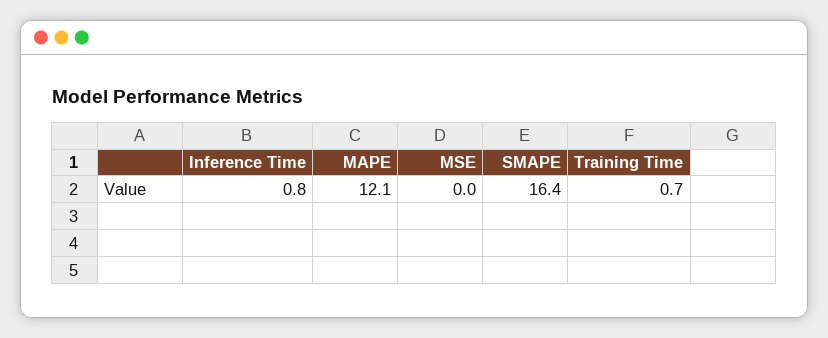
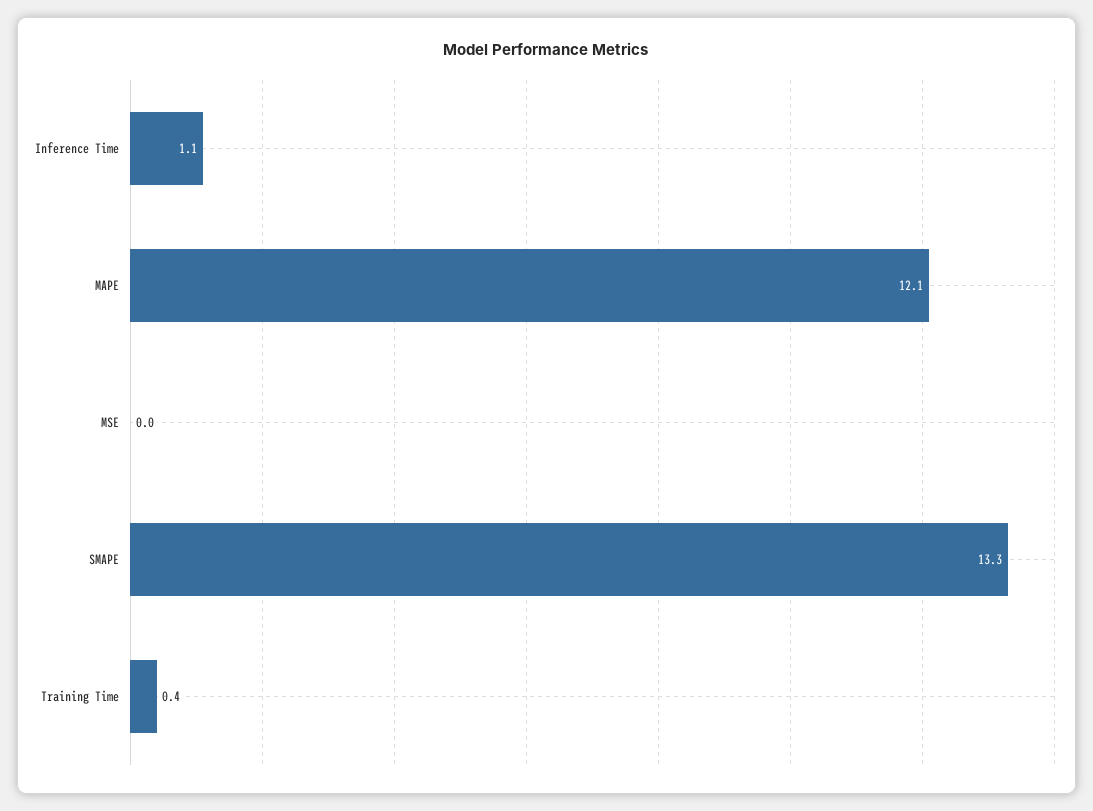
Inference Time: 0.8 -> 1.1
SMAPE: 16.4 -> 13.3
Training Time: 0.7 -> 0.4

